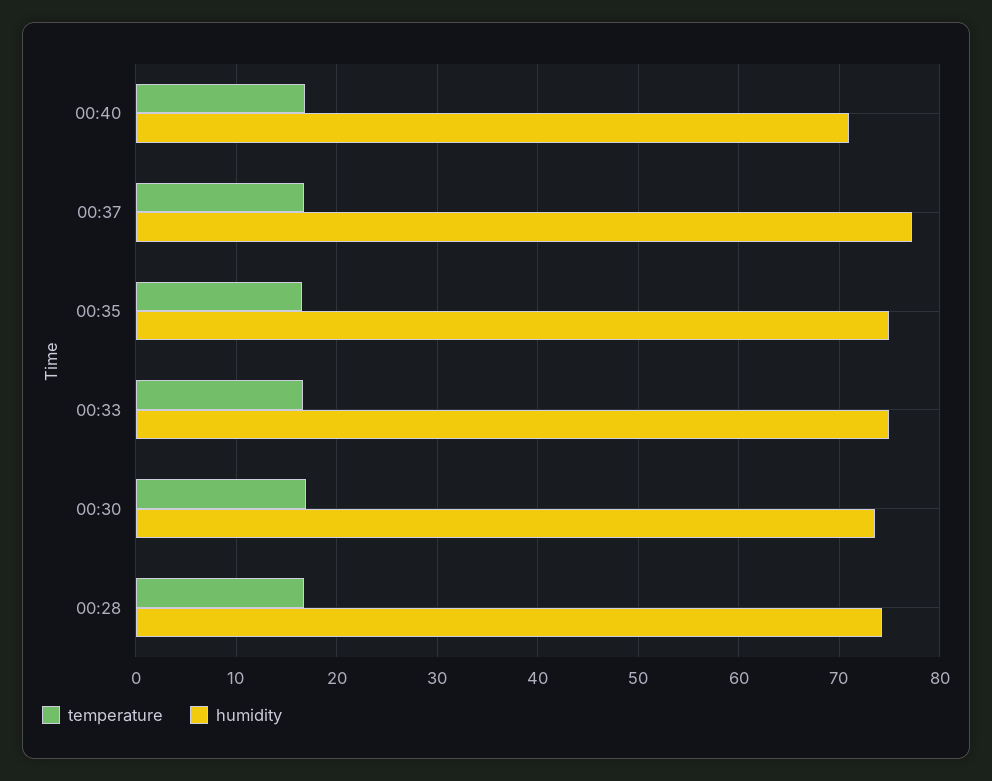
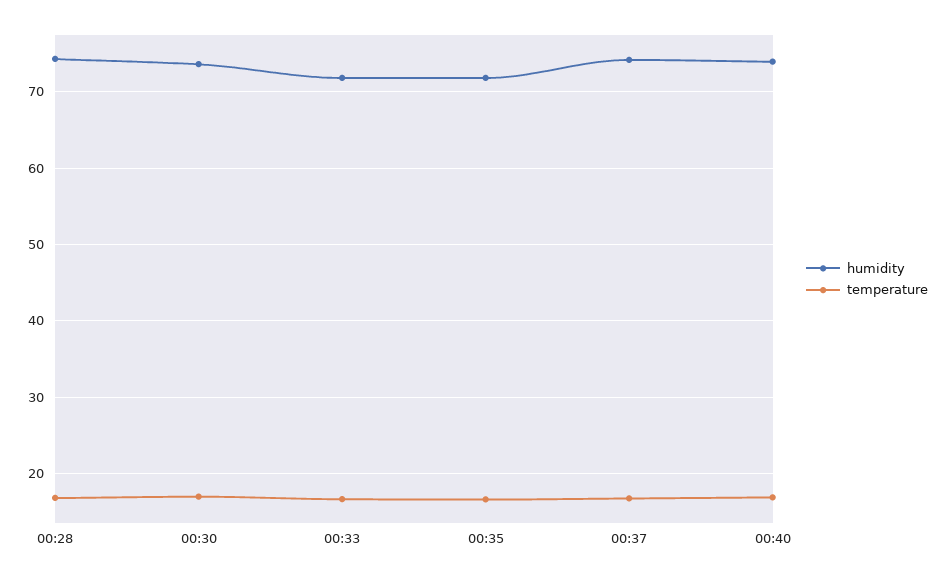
humidity, 00:40: 71 -> 74
humidity, 00:37: 77 -> 74
humidity, 00:35: 75 -> 72
humidity, 00:33: 75 -> 72

